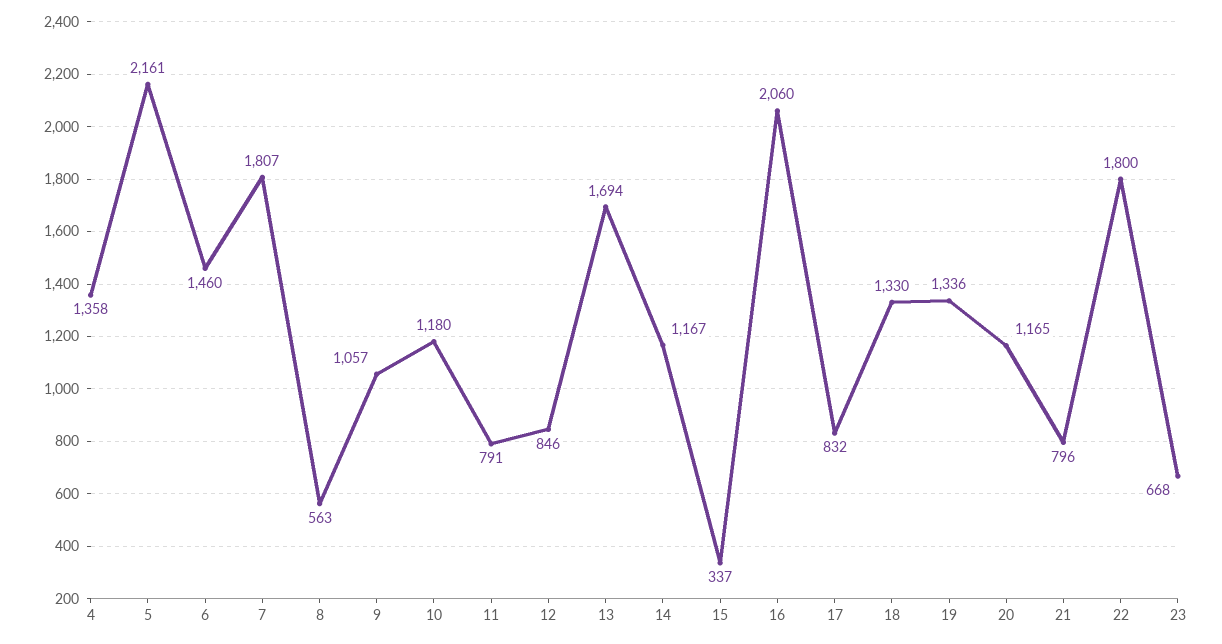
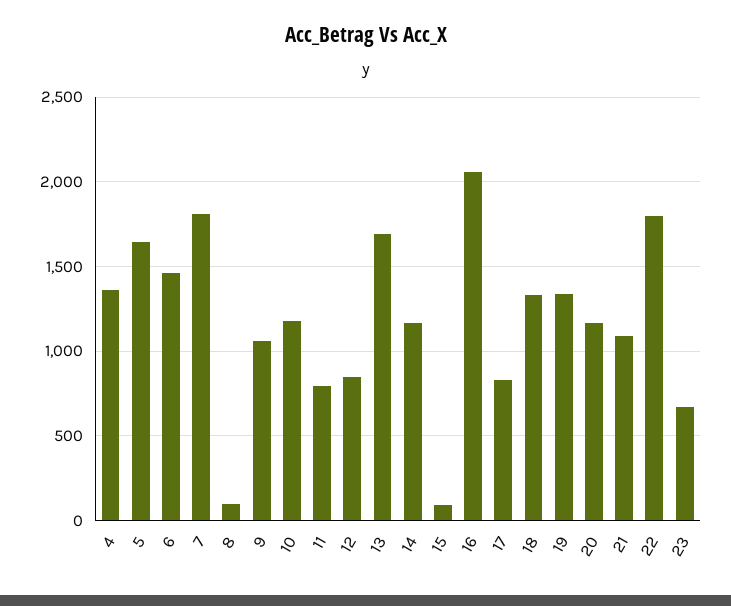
5: 2161 -> 1650
8: 563 -> 100
15: 337 -> 100
21: 796 -> 1100

